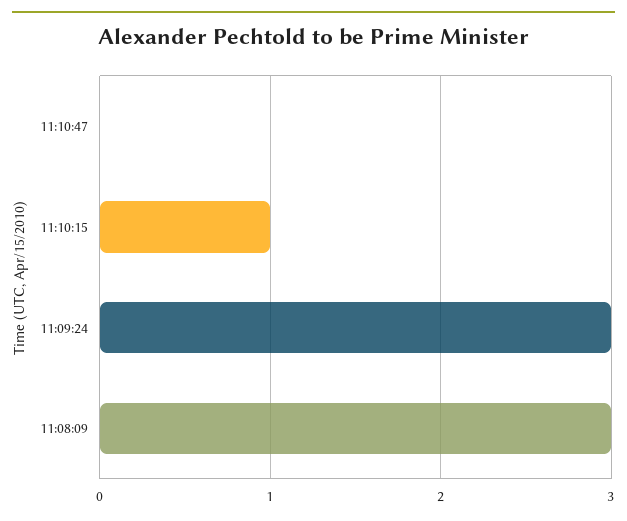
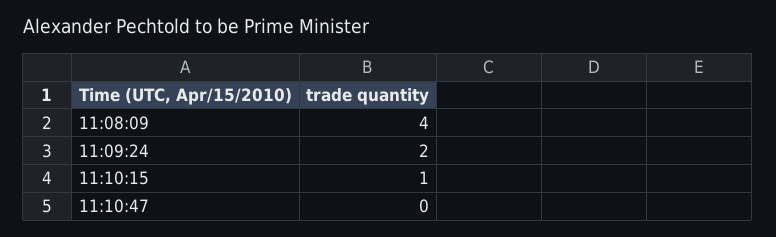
11:09:24: 3 -> 2
11:08:09: 3 -> 4

